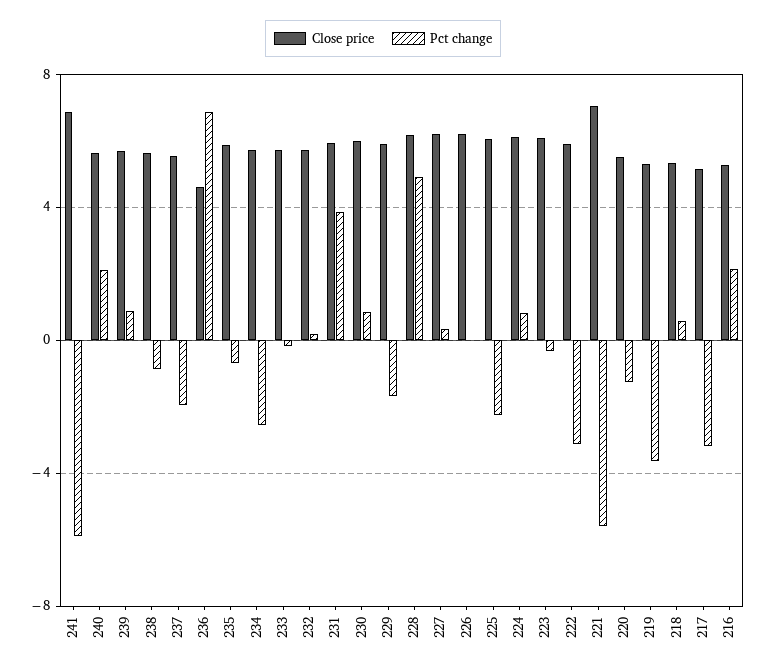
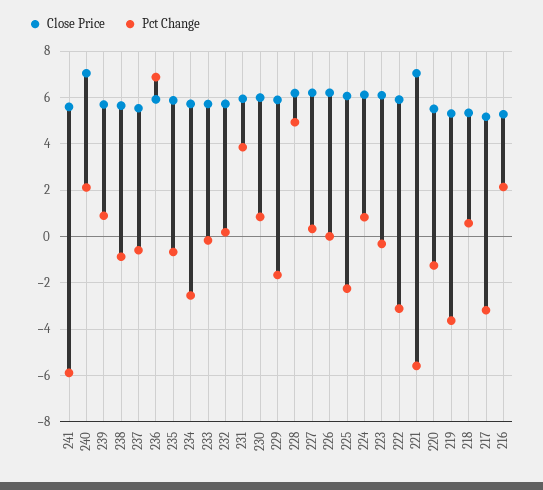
Close price, 241: 7 -> 5.5
Close price, 240: 5.5 -> 7
Pct change, 237: -2 -> -0.5
Close price, 236: 4.5 -> 6

